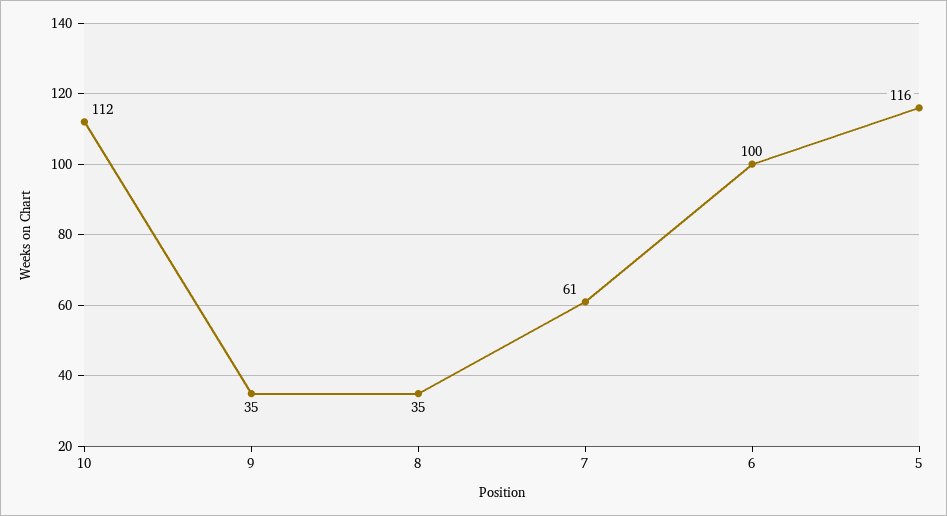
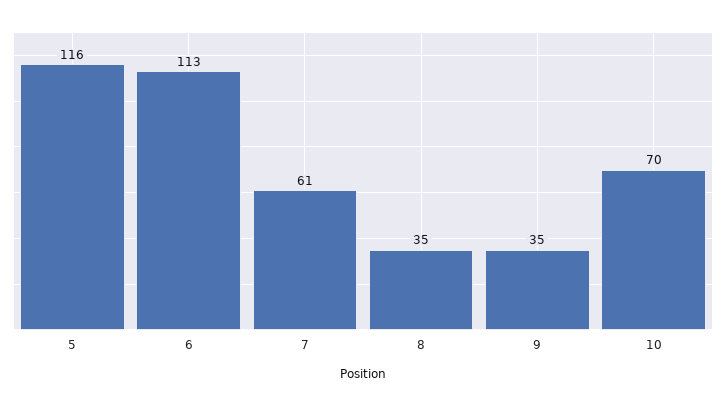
10: 112 -> 70
6: 100 -> 113

